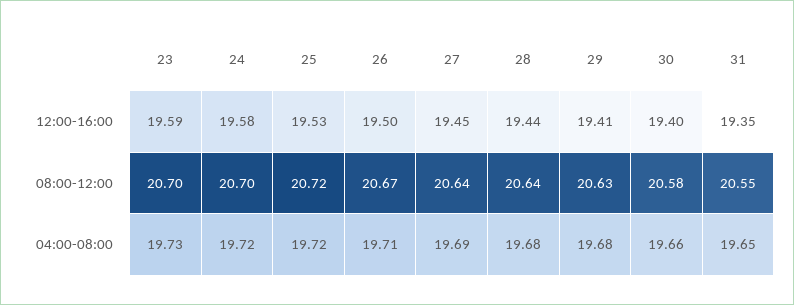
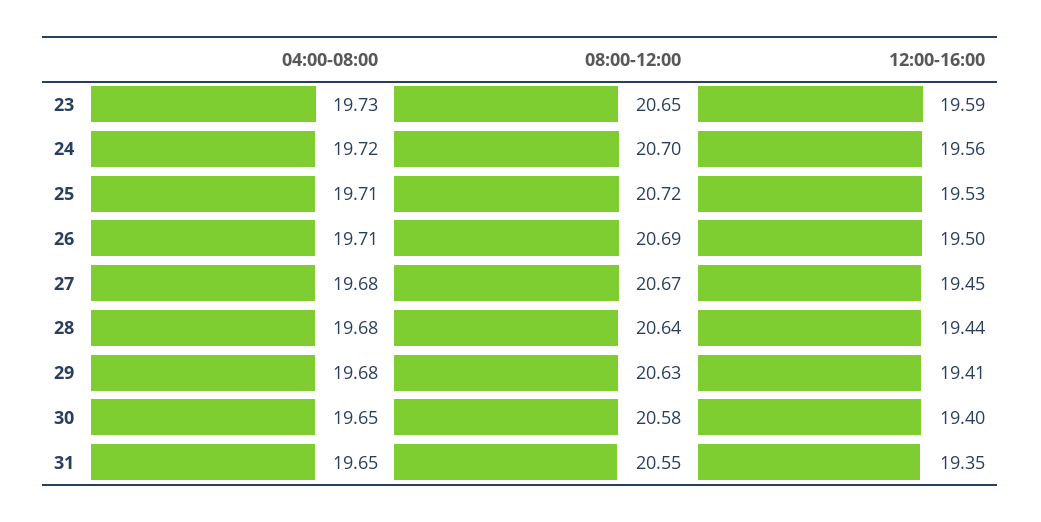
24, 12:00-16:00: 19.58 -> 19.56
23, 08:00-12:00: 20.7 -> 20.65
26, 08:00-12:00: 20.67 -> 20.69
27, 08:00-12:00: 20.64 -> 20.67
25, 04:00-08:00: 19.72 -> 19.71
27, 04:00-08:00: 19.69 -> 19.68
30, 04:00-08:00: 19.66 -> 19.65

